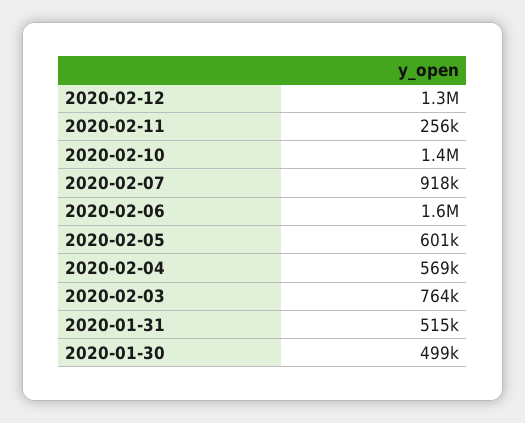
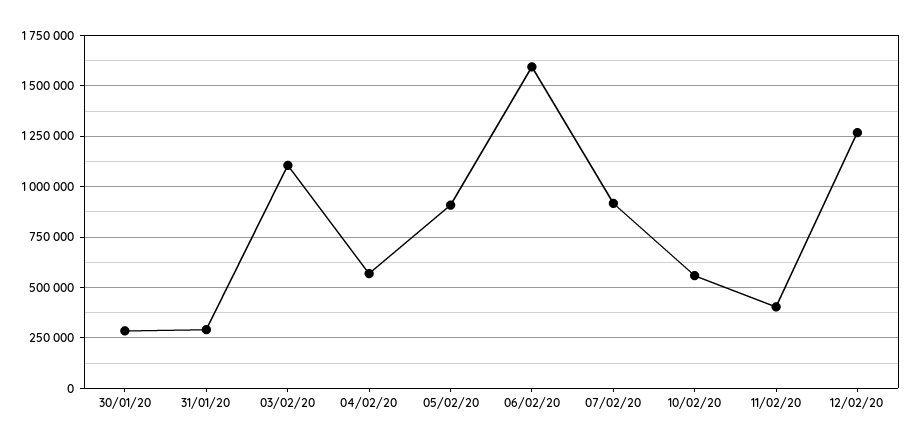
2020-02-11: 256000 -> 400000
2020-02-10: 1400000 -> 550000
2020-02-05: 601000 -> 900000
2020-02-03: 764000 -> 1100000
2020-01-31: 515000 -> 300000
2020-01-30: 499000 -> 300000

